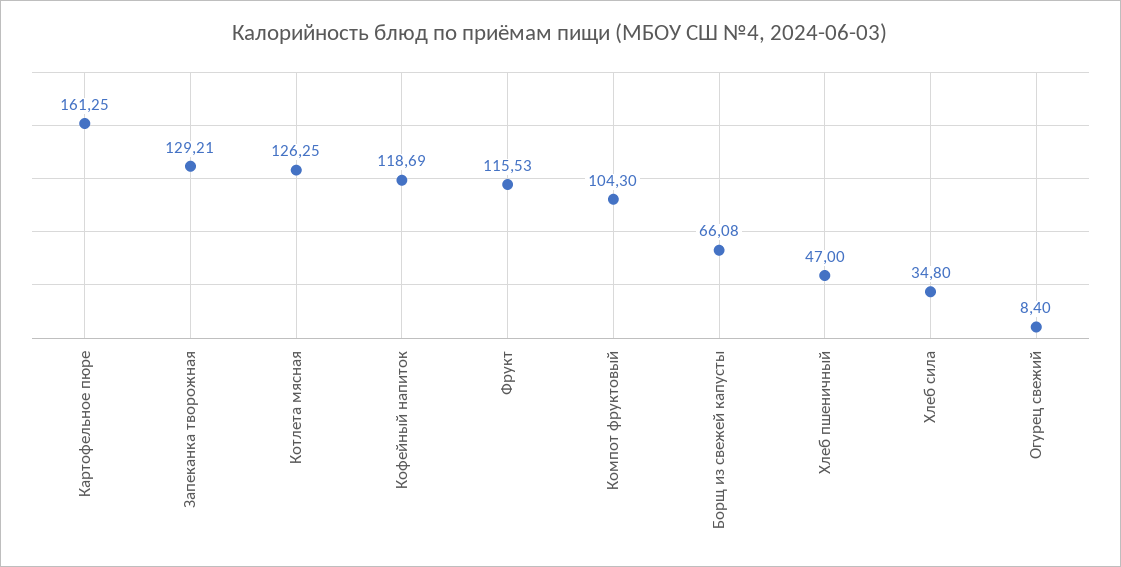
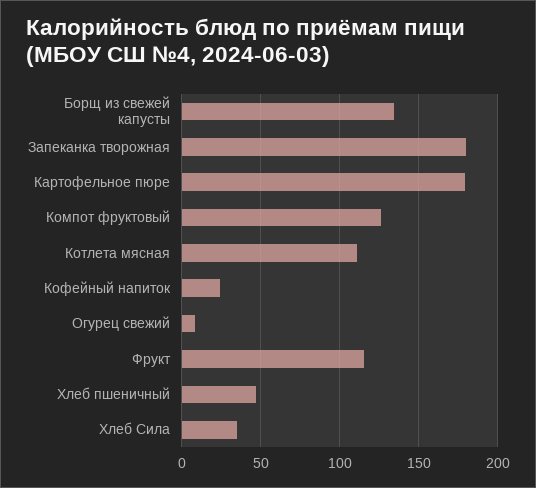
Картофельное пюре: 161.25 -> 180
Запеканка творожная: 129.21 -> 180
Котлета мясная: 126.25 -> 110
Кофейный напиток: 118.69 -> 25
Компот фруктовый: 104.3 -> 125
Борщ из свежей капусты: 66.08 -> 135

